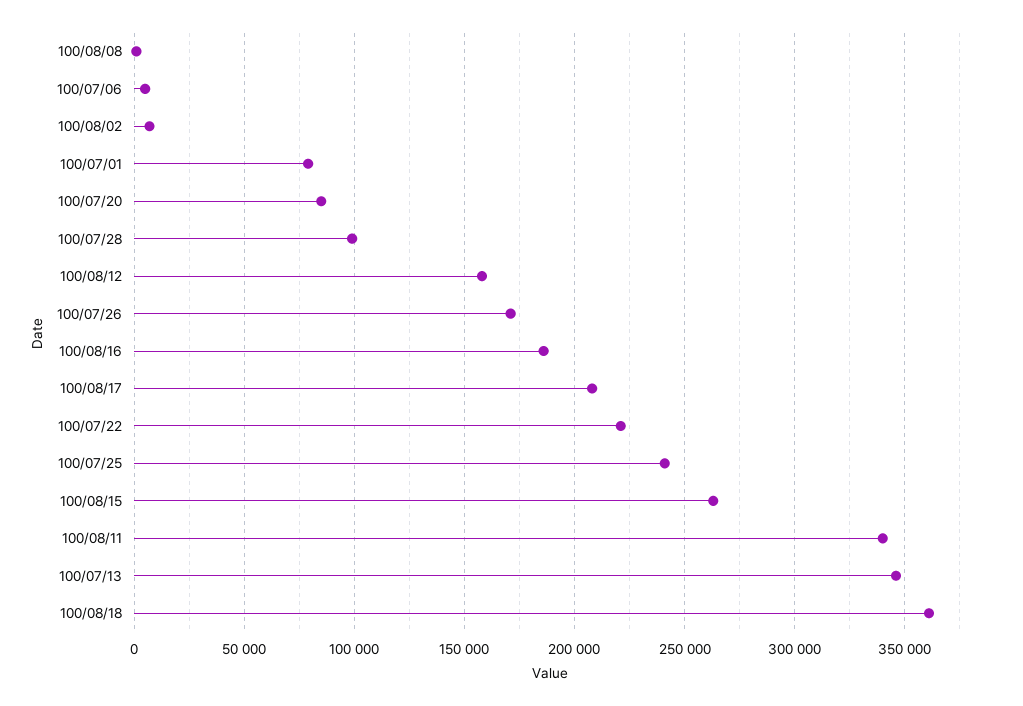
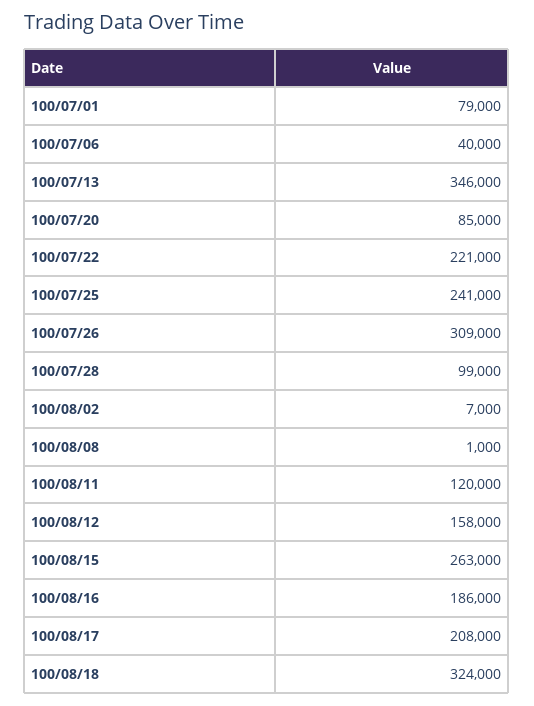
100/07/06: 5000 -> 40000
100/07/26: 170000 -> 309000
100/08/11: 340000 -> 120000
100/08/18: 360000 -> 324000

